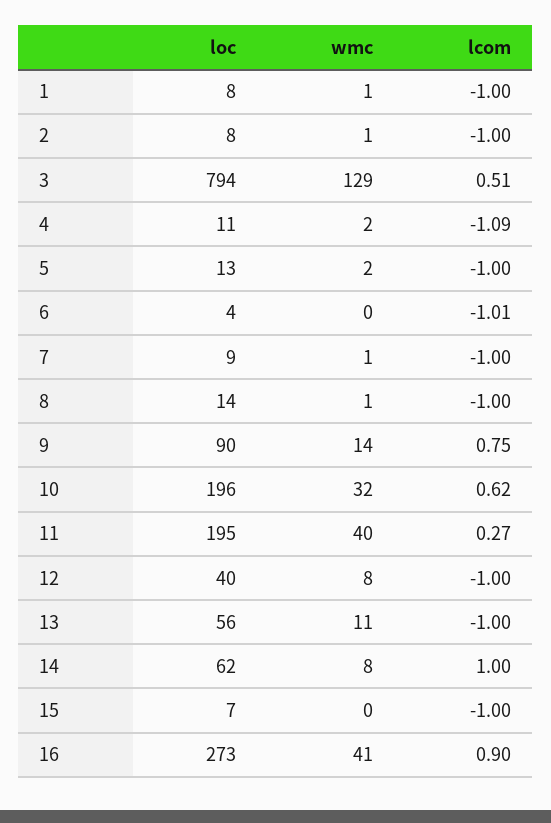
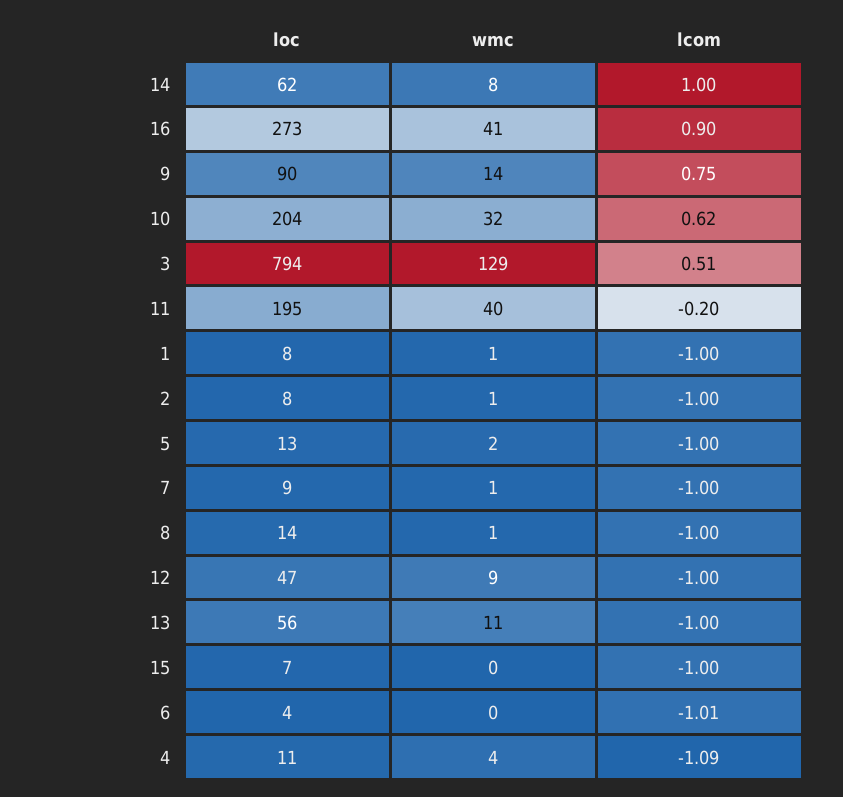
wmc, 4: 2 -> 4
loc, 10: 196 -> 204
lcom, 11: 0.27 -> -0.2
loc, 12: 40 -> 47
wmc, 12: 8 -> 9

